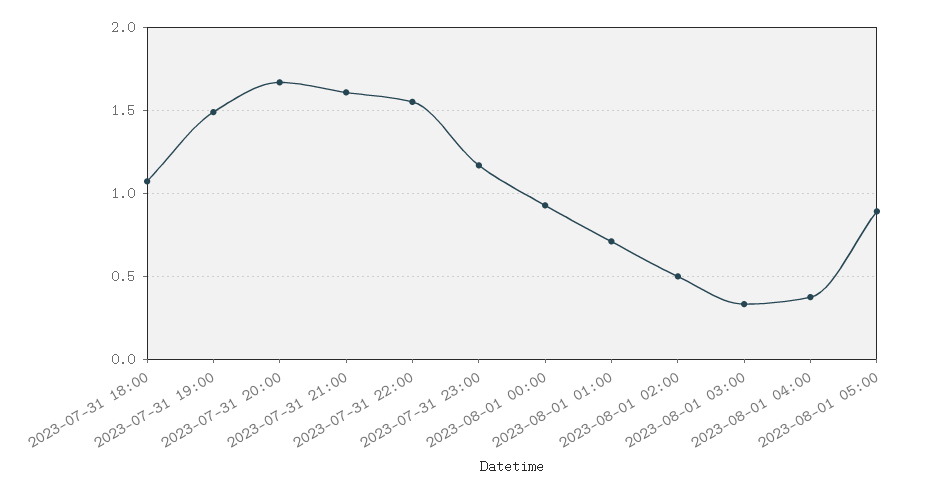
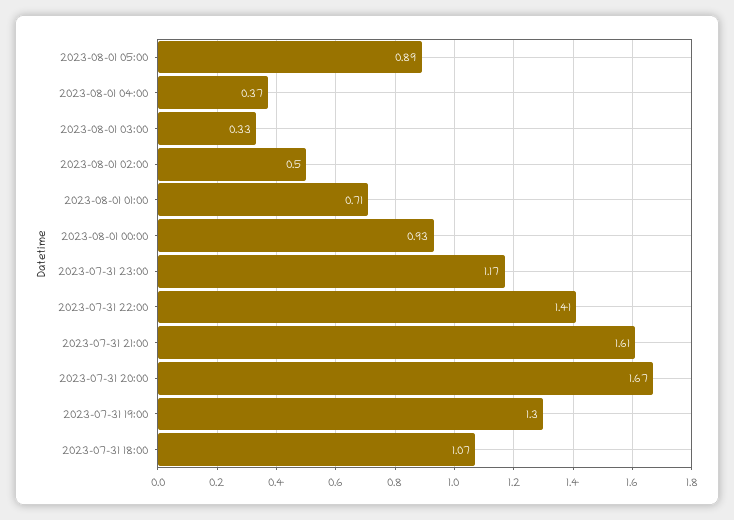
2023-07-31 19:00: 1.5 -> 1.3
2023-07-31 22:00: 1.55 -> 1.41

